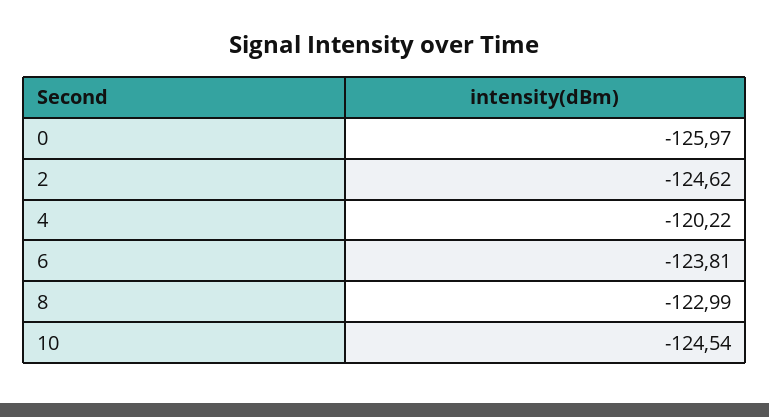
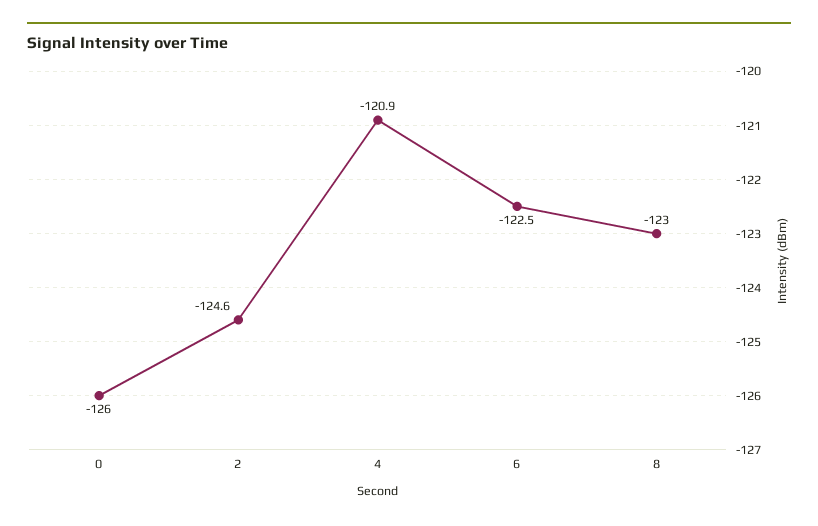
4: -120.22 -> -120.9
6: -123.81 -> -122.5
10: -124.54 -> none

